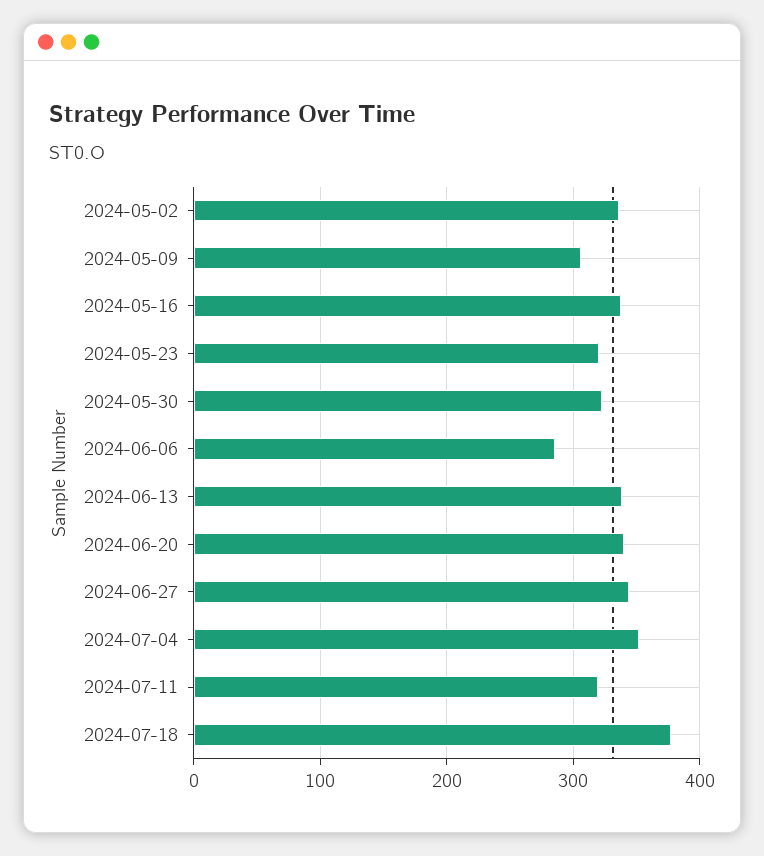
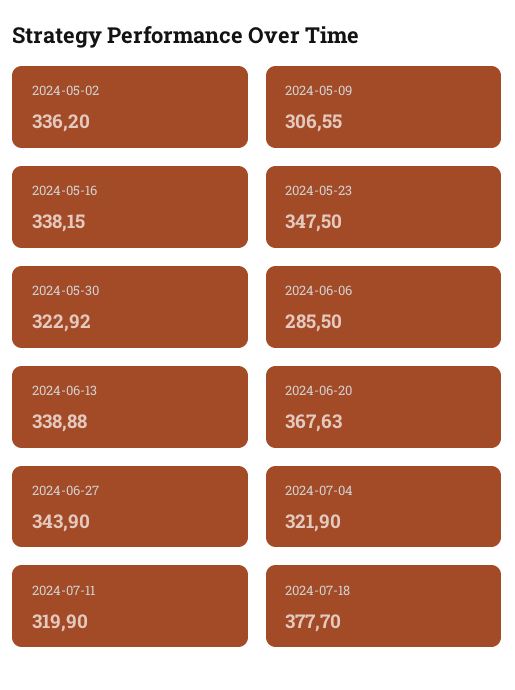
2024-05-23: 320 -> 347.5
2024-06-20: 340 -> 367.63
2024-07-04: 350 -> 321.9

